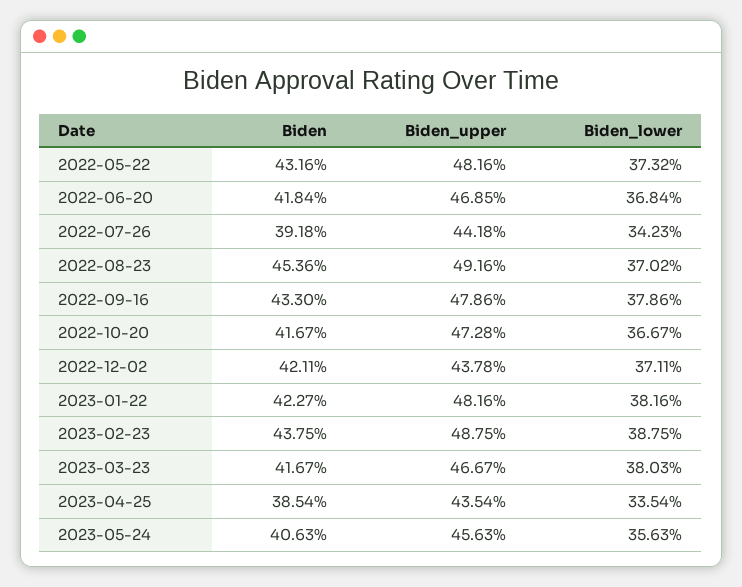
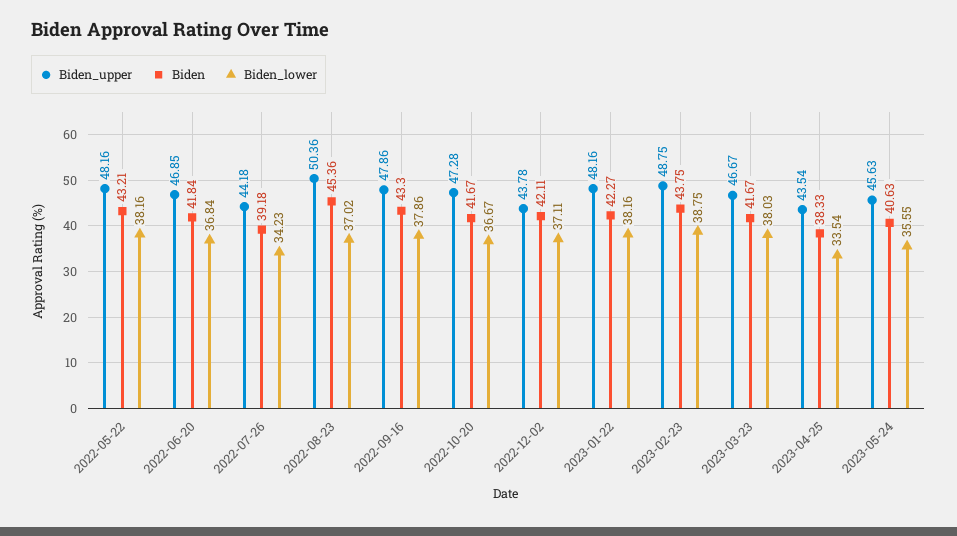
Biden, 2022-05-22: 43.16 -> 43.21
Biden_lower, 2022-05-22: 37.32 -> 38.16
Biden_upper, 2022-08-23: 49.16 -> 50.36
Biden, 2023-04-25: 38.54 -> 38.33
Biden_lower, 2023-05-24: 35.63 -> 35.55

